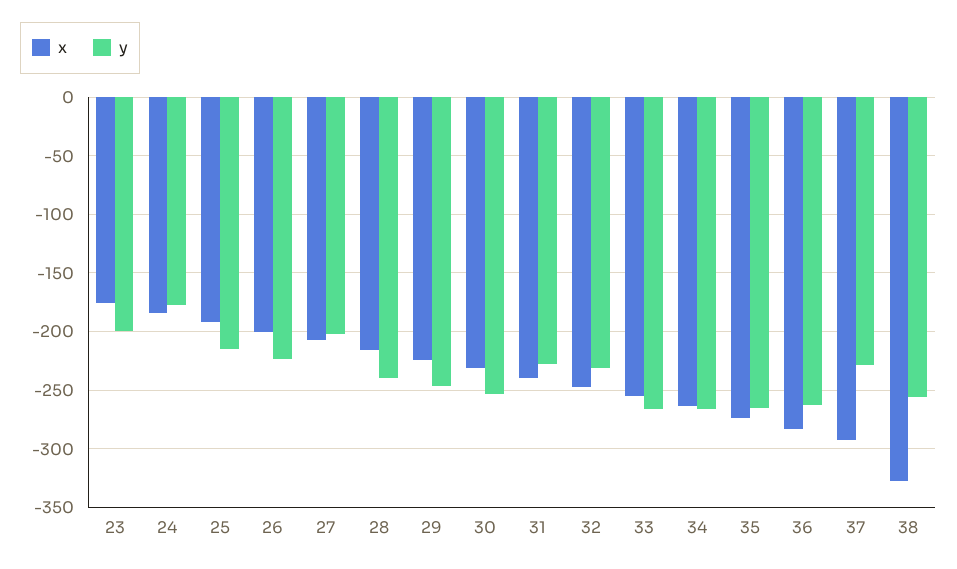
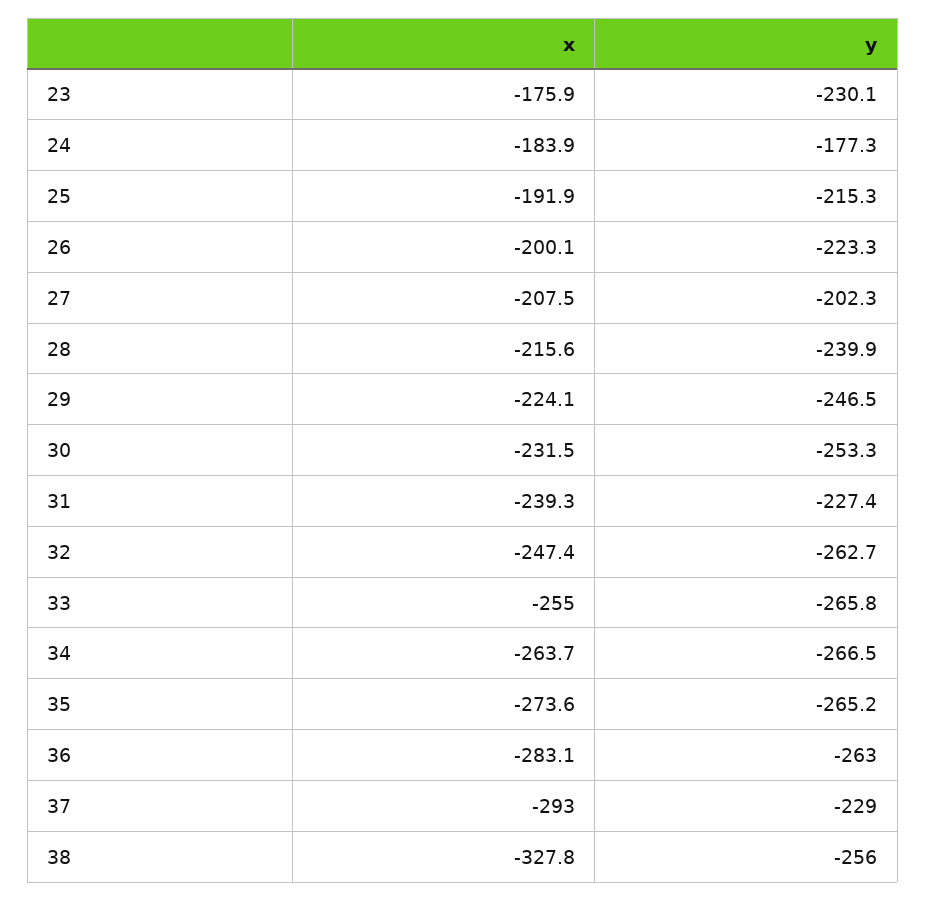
y, 23: -200 -> -230.1
y, 32: -230 -> -262.7

